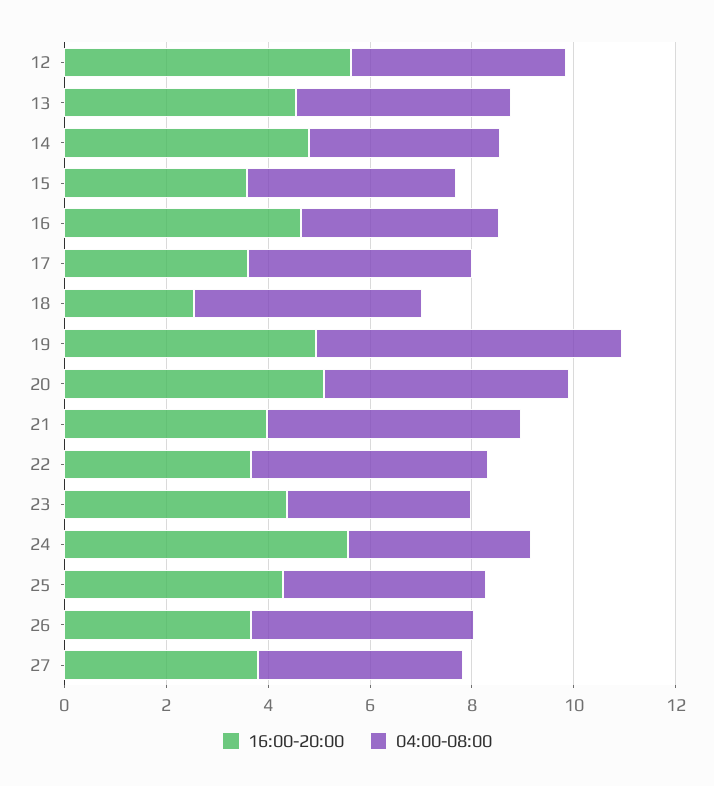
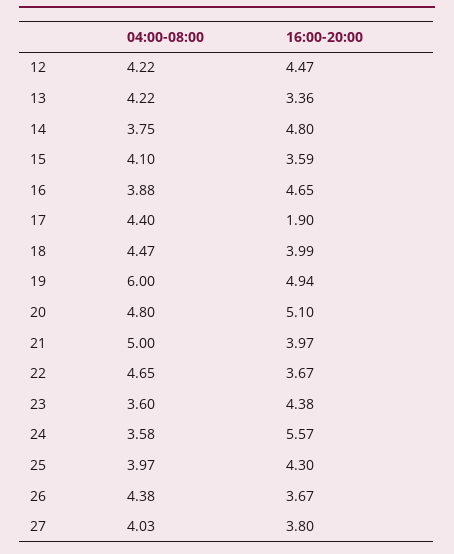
16:00-20:00, 12: 5.5 -> 4.47
16:00-20:00, 13: 4.5 -> 3.36
16:00-20:00, 17: 3.5 -> 1.9
16:00-20:00, 18: 2.5 -> 3.99

